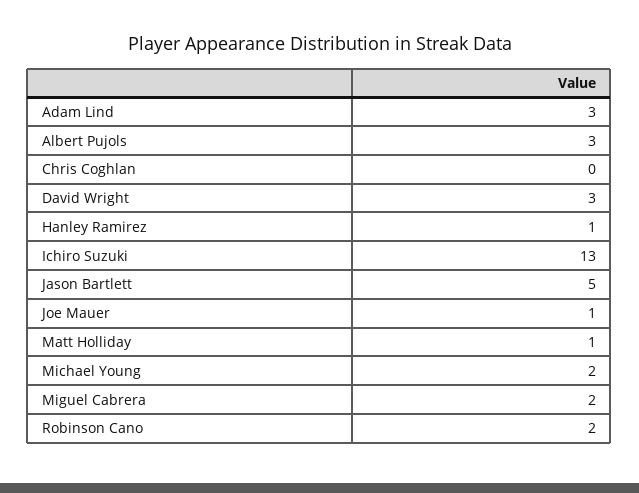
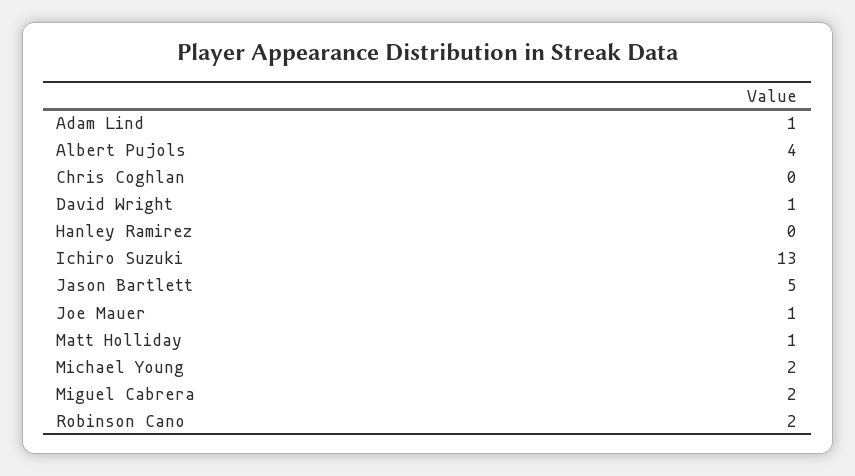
Adam Lind: 3 -> 1
Albert Pujols: 3 -> 4
David Wright: 3 -> 1
Hanley Ramirez: 1 -> 0

